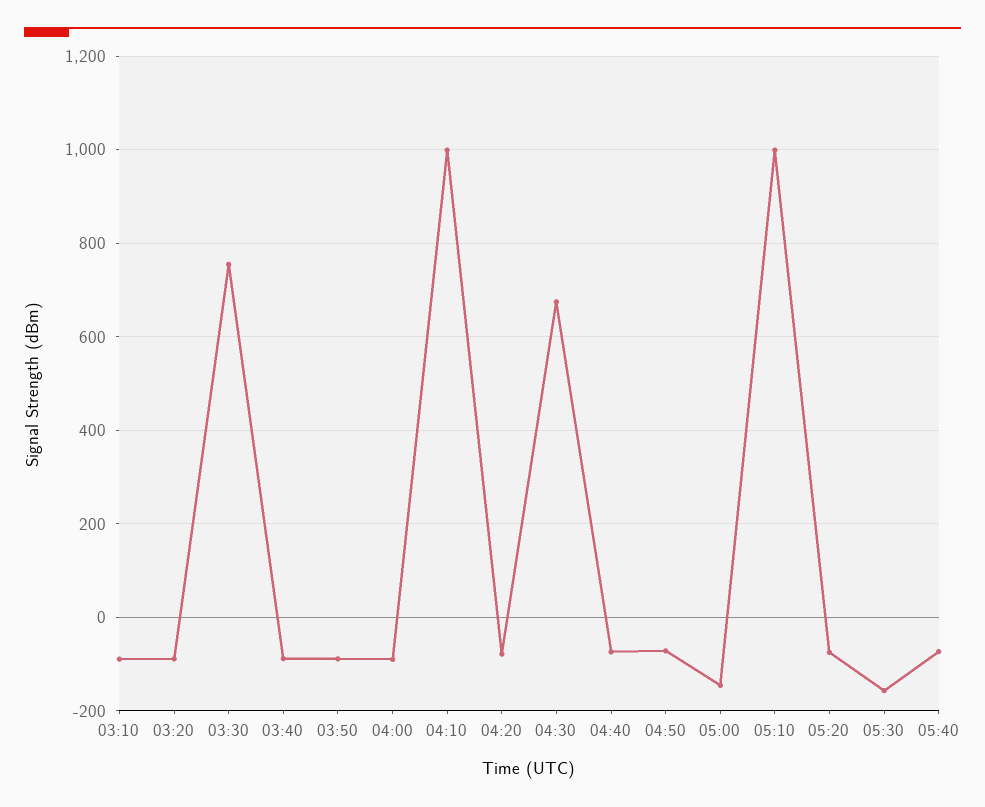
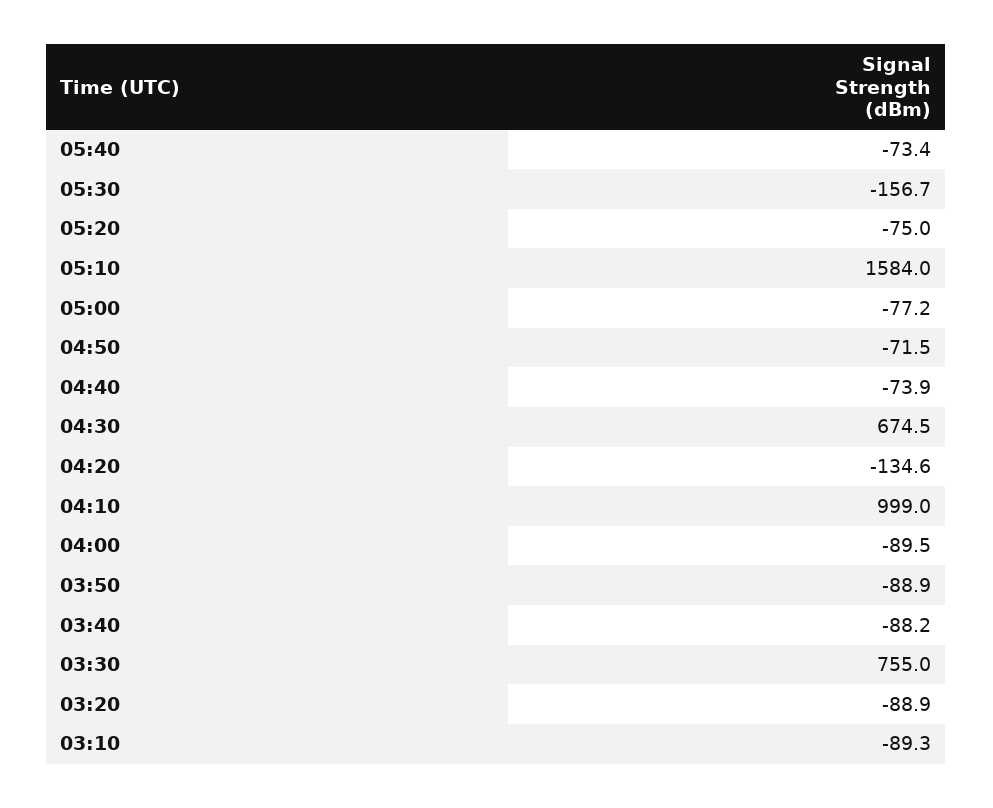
04:20: -80 -> -134.6
05:00: -140 -> -77.2
05:10: 1000 -> 1584

